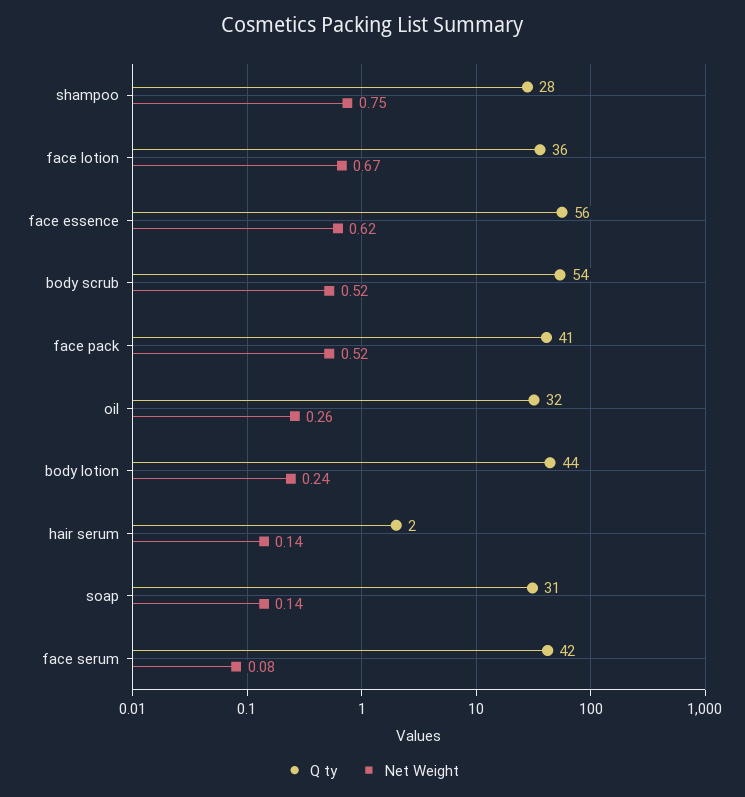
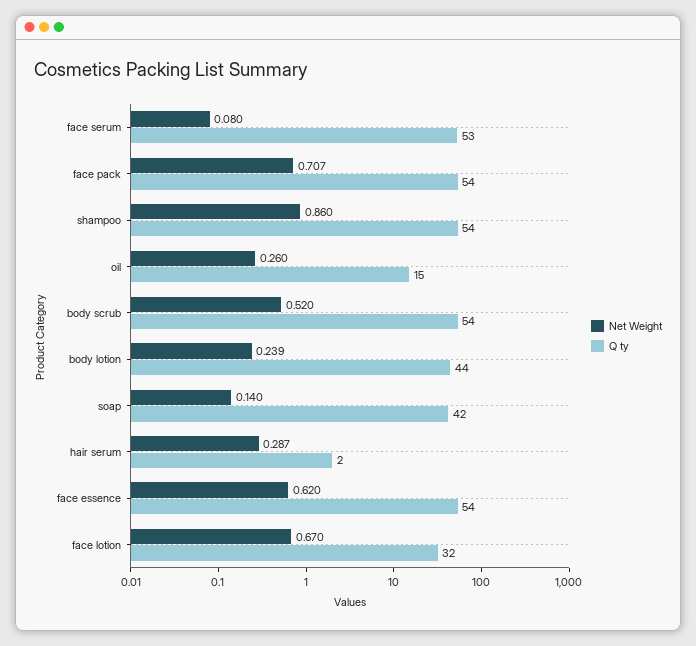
Q ty, shampoo: 28 -> 54
Net Weight, shampoo: 0.75 -> 0.86
Q ty, face lotion: 36 -> 32
Q ty, face essence: 56 -> 54
Q ty, face pack: 41 -> 54
Net Weight, face pack: 0.52 -> 0.707
Q ty, oil: 32 -> 15
Net Weight, hair serum: 0.14 -> 0.287
Q ty, soap: 31 -> 42
Q ty, face serum: 42 -> 53

